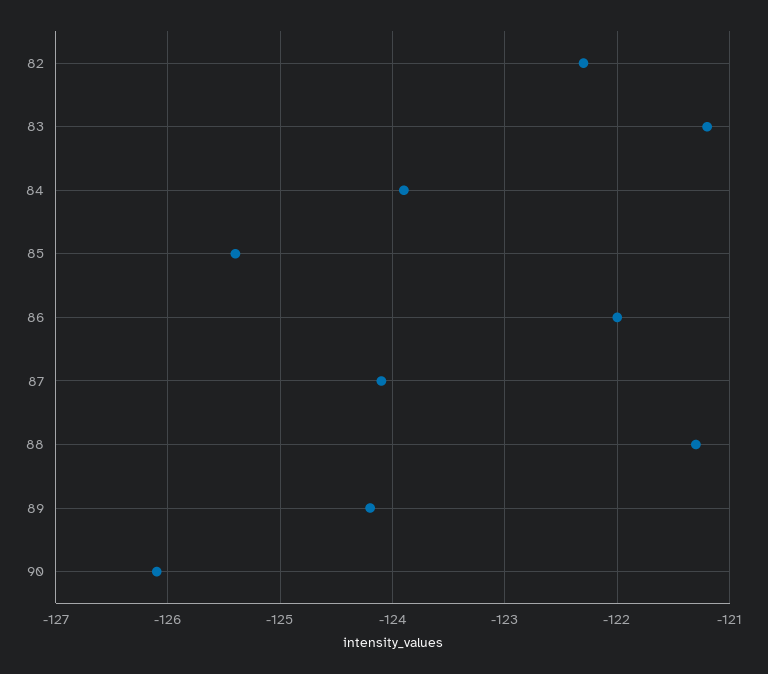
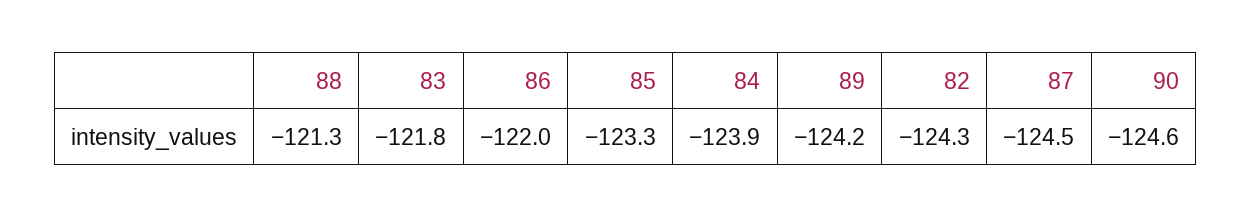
82: -122.3 -> -124.3
83: -121.2 -> -121.8
85: -125.4 -> -123.3
87: -124.1 -> -124.5
90: -126.1 -> -124.6

